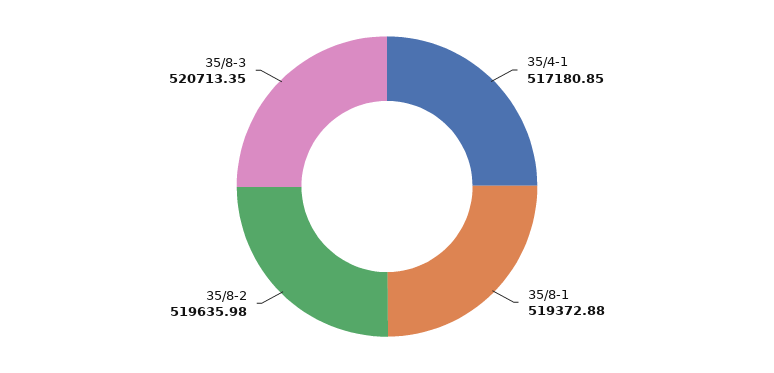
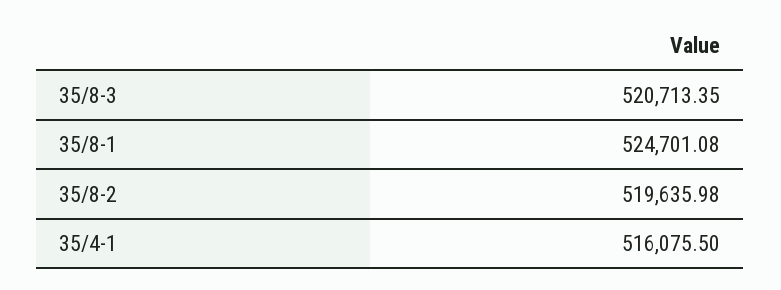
35/4-1: 517180.85 -> 516075.5
35/8-1: 519372.88 -> 524701.08

